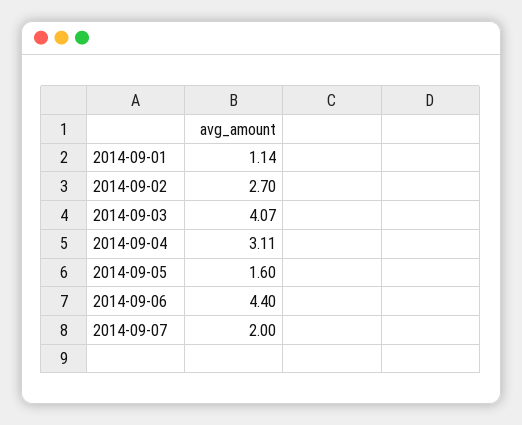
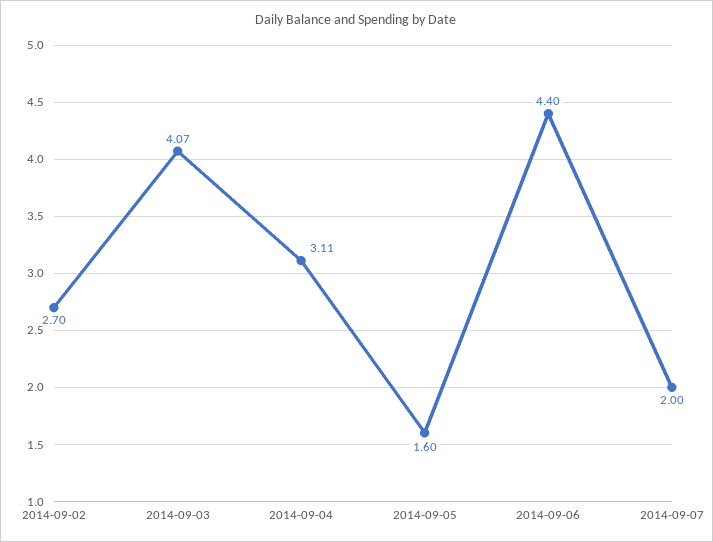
2014-09-01: 1.14 -> none

